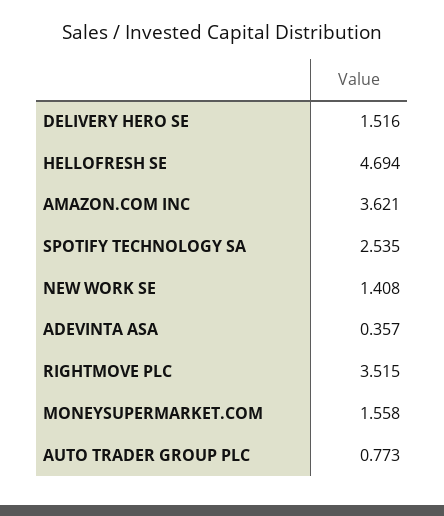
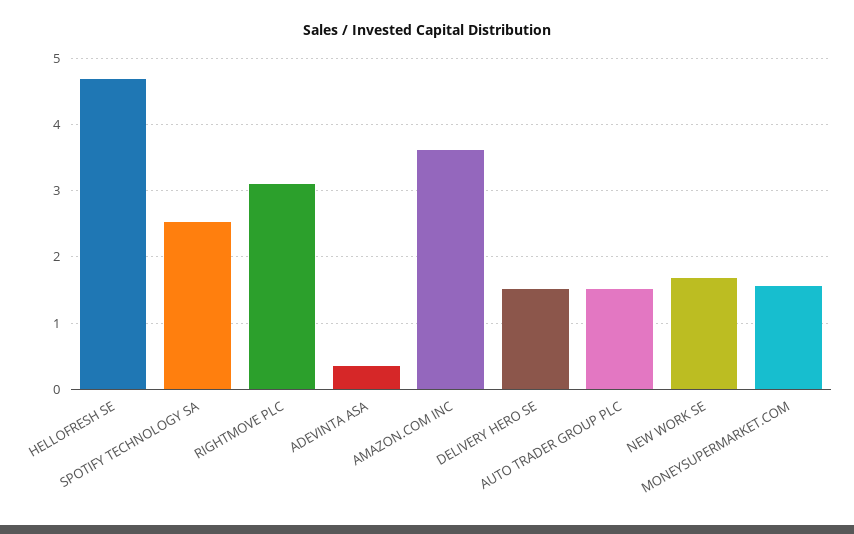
NEW WORK SE: 1.408 -> 1.7
RIGHTMOVE PLC: 3.515 -> 3.1
AUTO TRADER GROUP PLC: 0.773 -> 1.5

